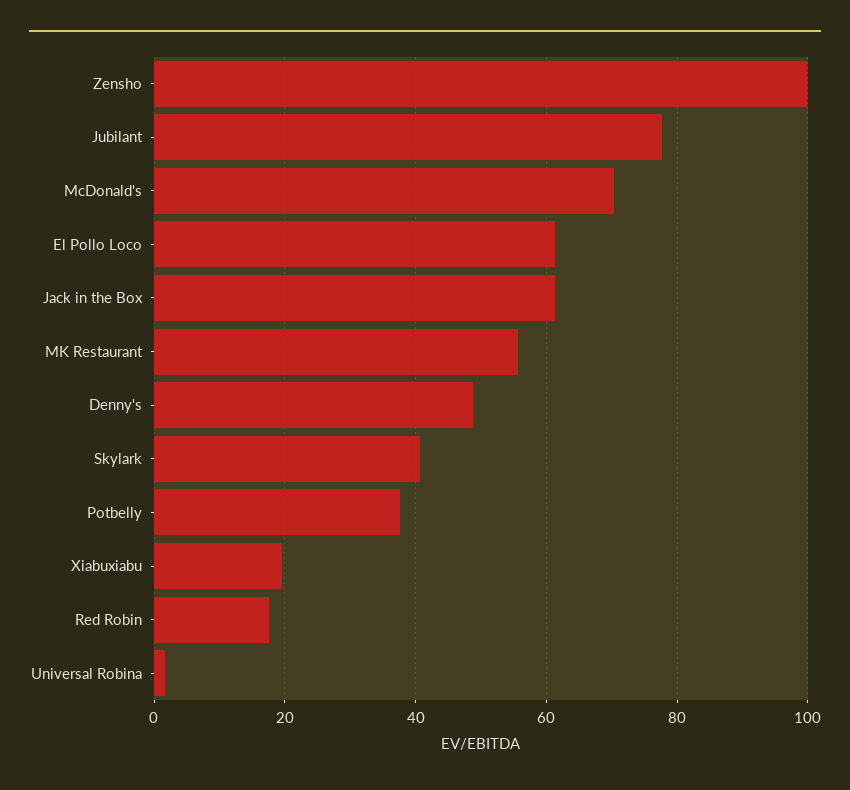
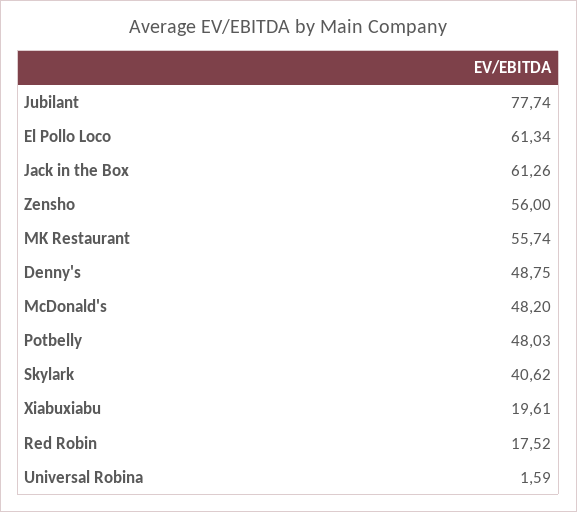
Zensho: 100 -> 56
McDonald's: 70 -> 48.2
Potbelly: 38 -> 48.03

